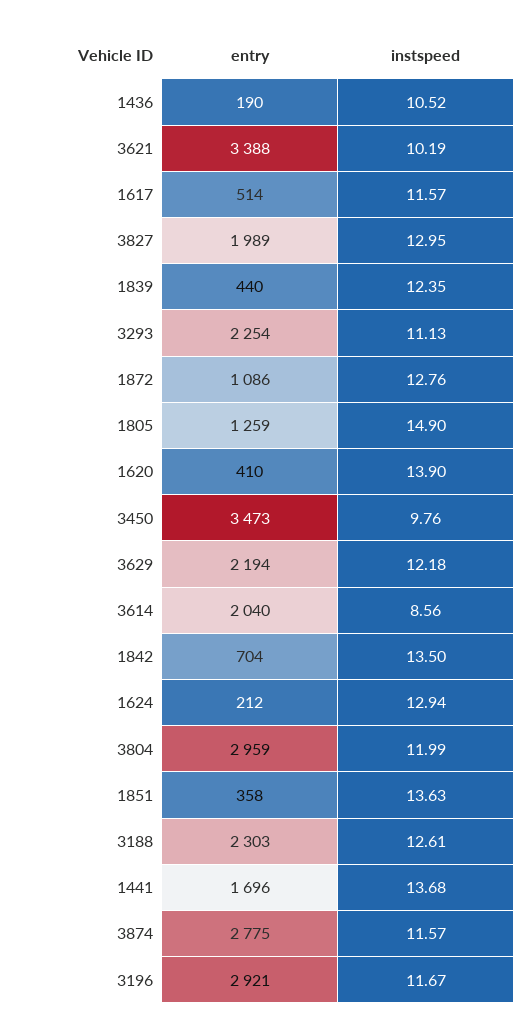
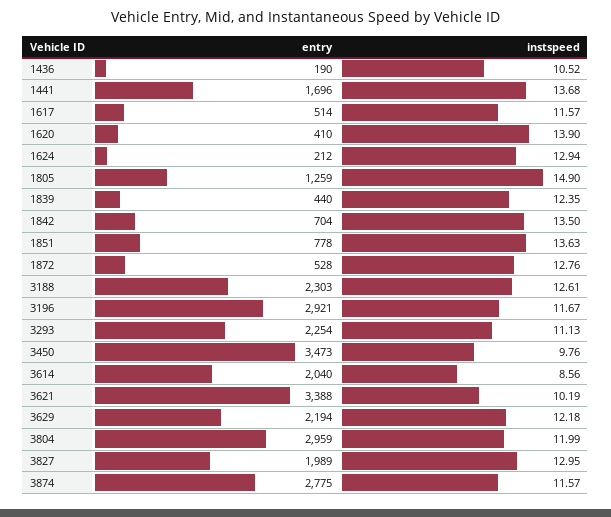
entry, 1872: 1086 -> 528
entry, 1851: 358 -> 778

